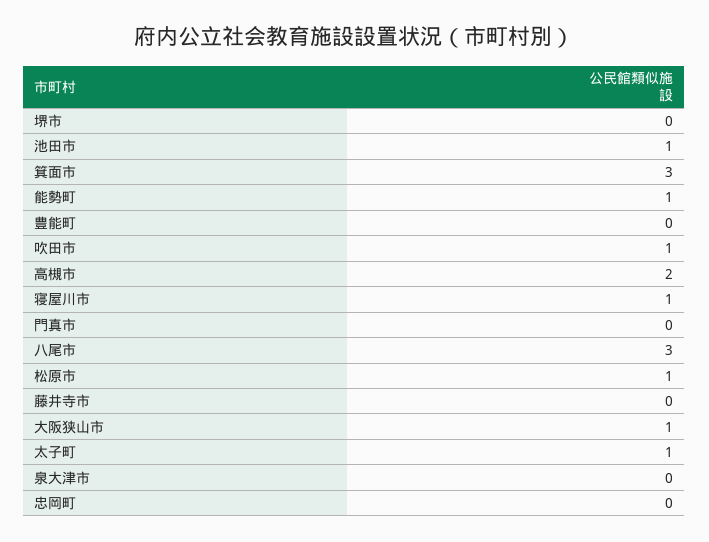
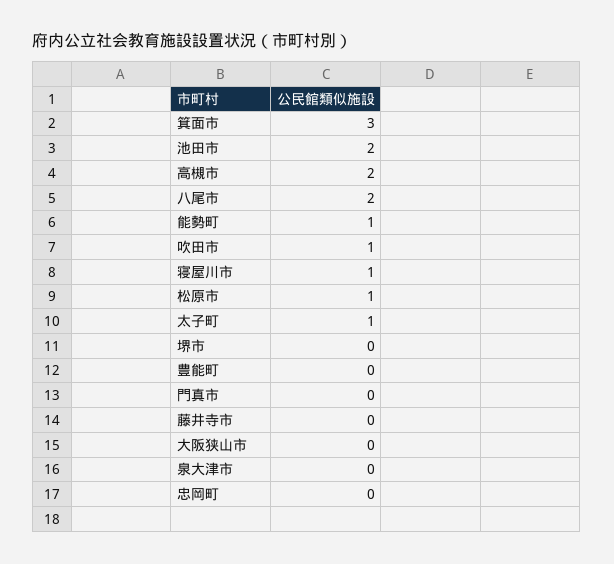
池田市: 1 -> 2
八尾市: 3 -> 2
大阪狭山市: 1 -> 0

